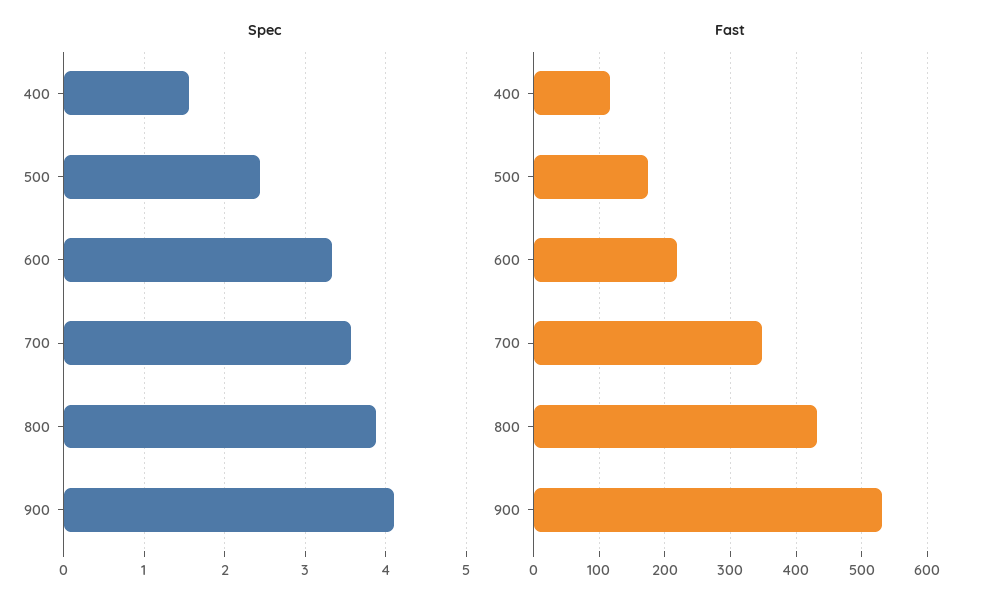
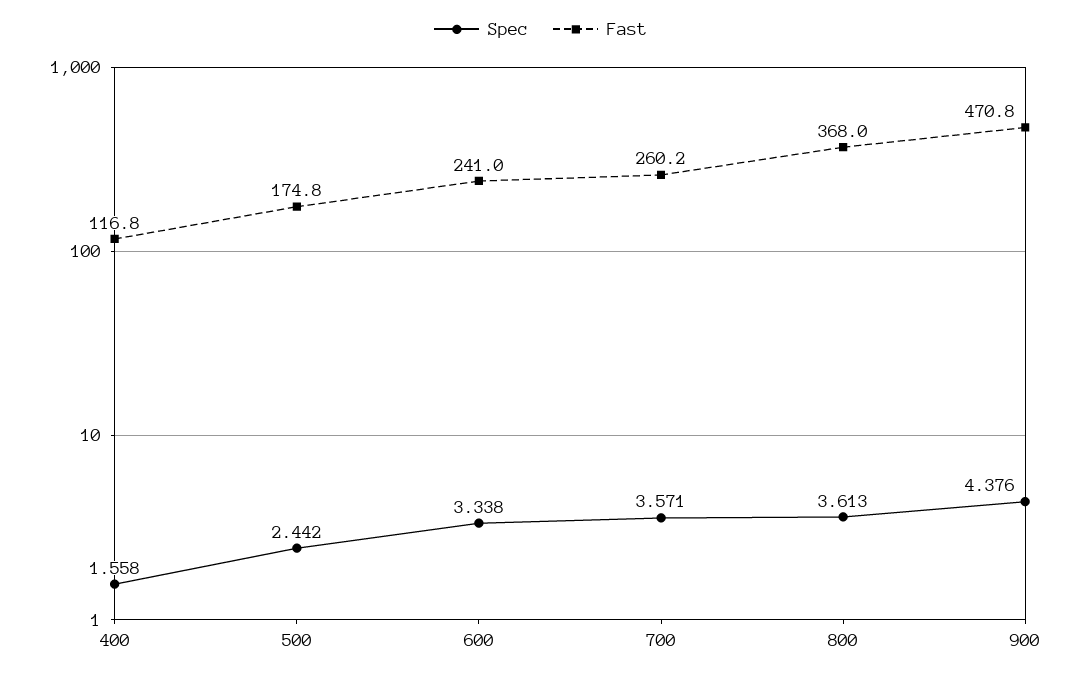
Spec, 800: 3.9 -> 3.613
Spec, 900: 4.1 -> 4.376
Fast, 600: 220 -> 241
Fast, 700: 350 -> 260.2
Fast, 800: 430 -> 368
Fast, 900: 530 -> 470.8

